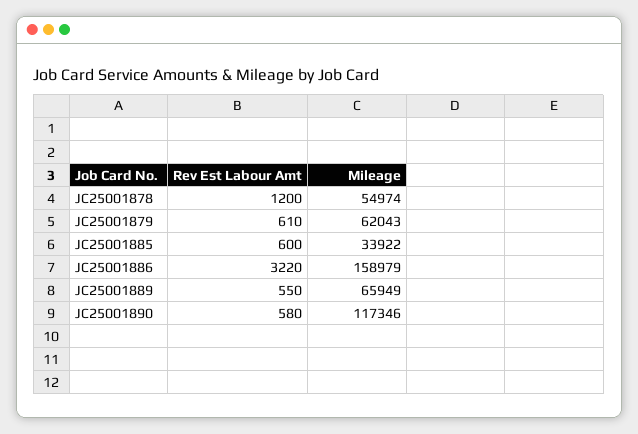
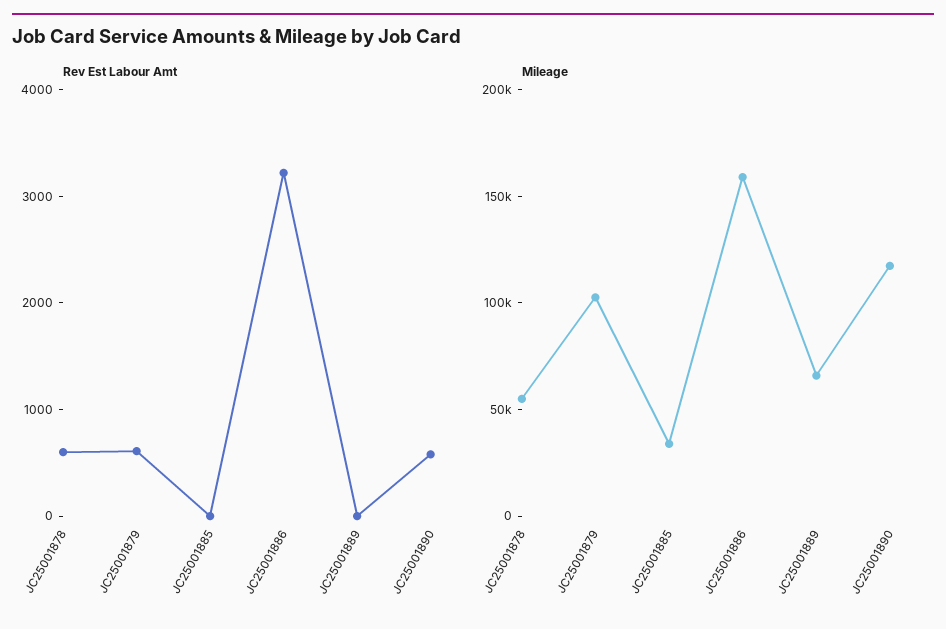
Rev Est Labour Amt, JC25001878: 1200 -> 600
Mileage, JC25001879: 62043 -> 100000
Rev Est Labour Amt, JC25001885: 600 -> 0
Rev Est Labour Amt, JC25001889: 550 -> 0

